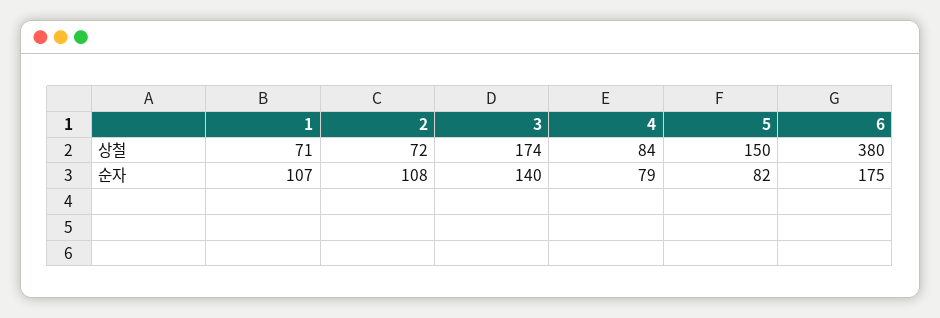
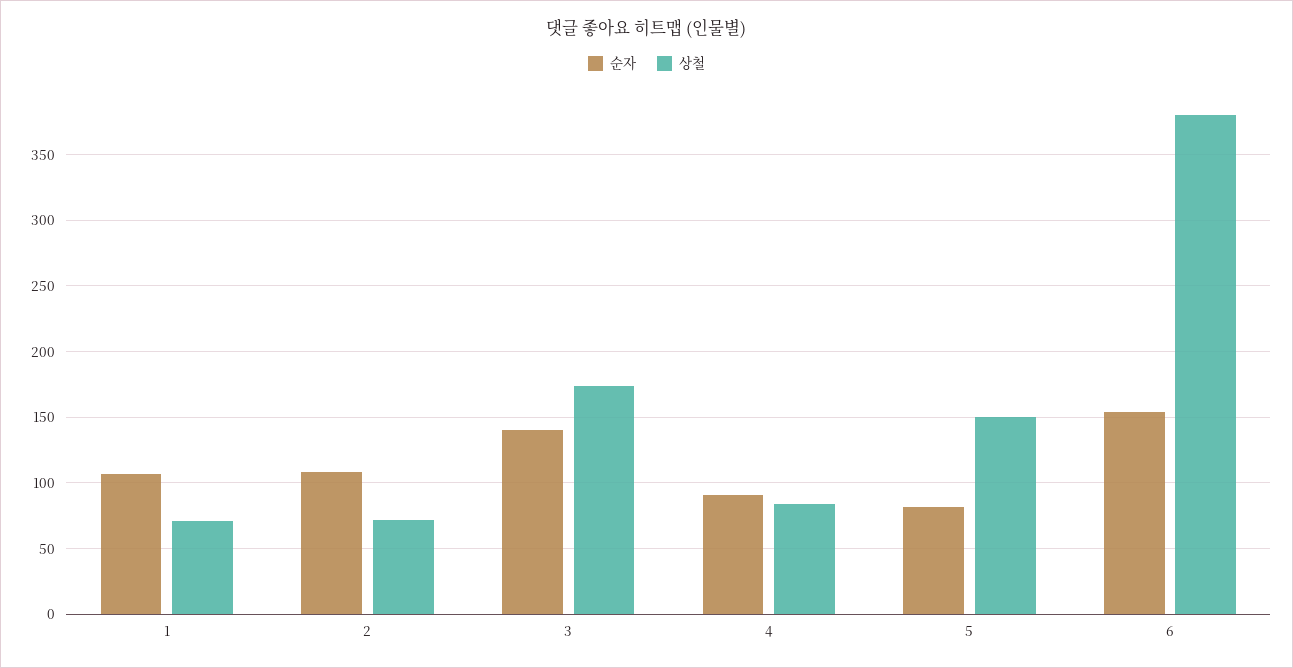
순자, 4: 79 -> 90
순자, 6: 175 -> 155

